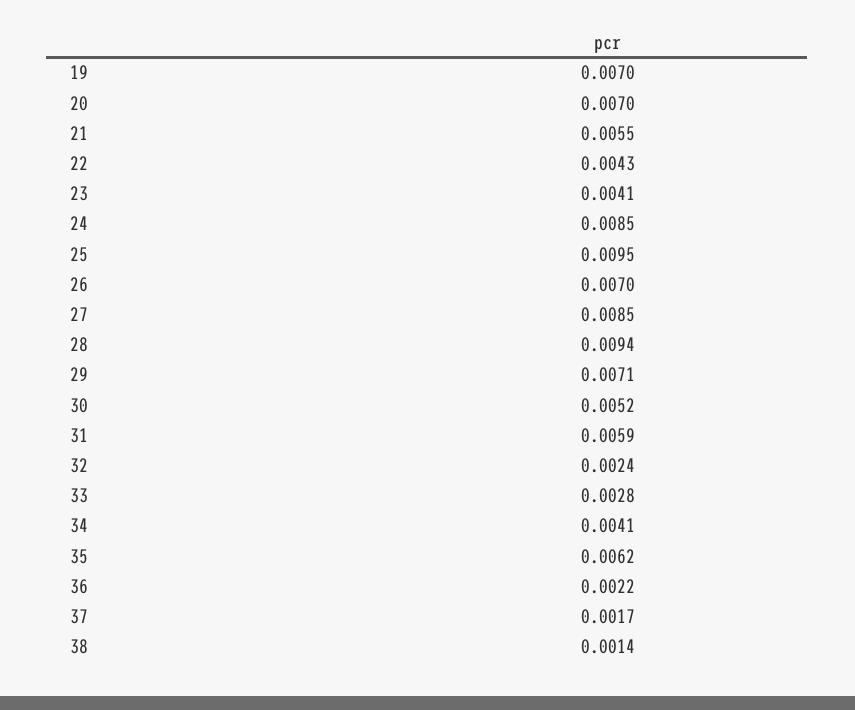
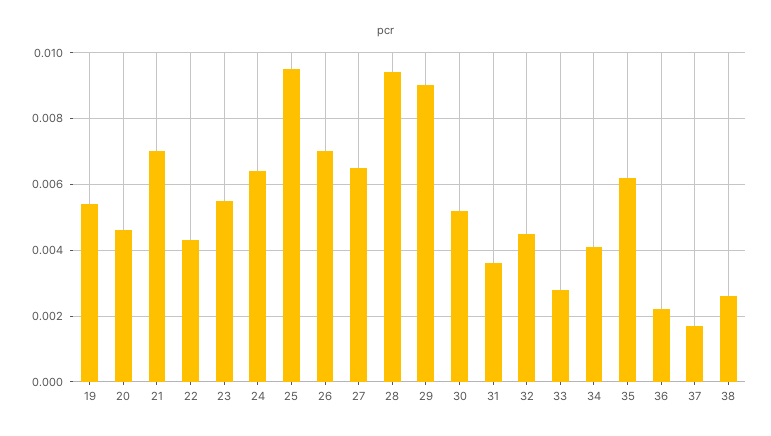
19: 0.007 -> 0.0055
20: 0.007 -> 0.0045
21: 0.0055 -> 0.007
23: 0.0041 -> 0.0055
24: 0.0085 -> 0.0065
27: 0.0085 -> 0.0065
29: 0.0071 -> 0.009
31: 0.0059 -> 0.0035
32: 0.0024 -> 0.0045
38: 0.0014 -> 0.0025

